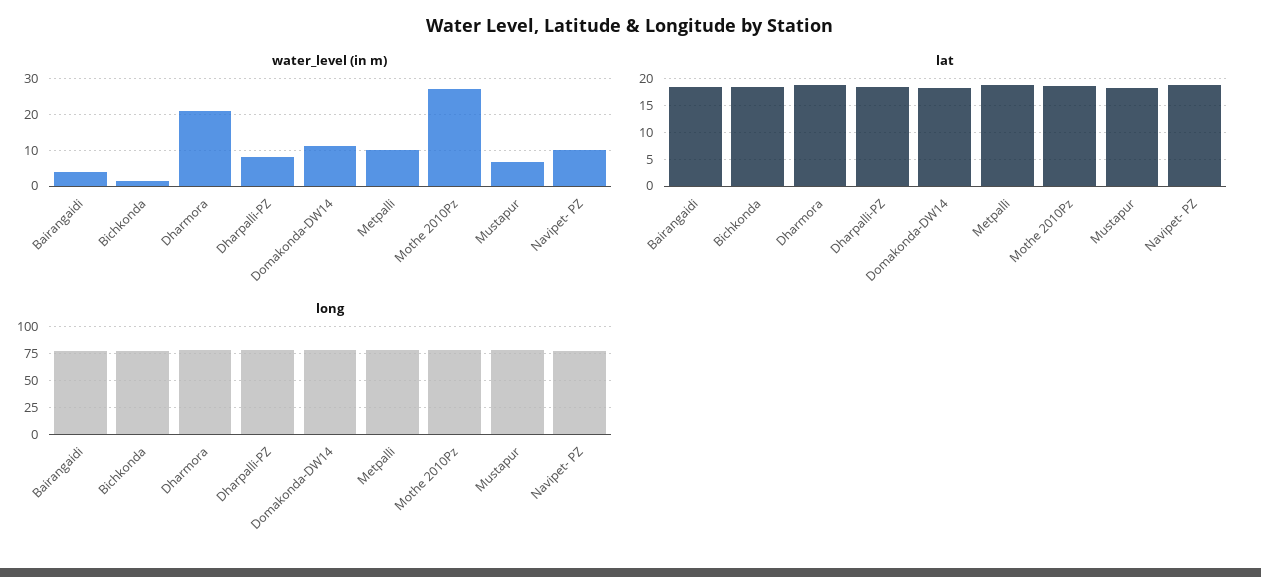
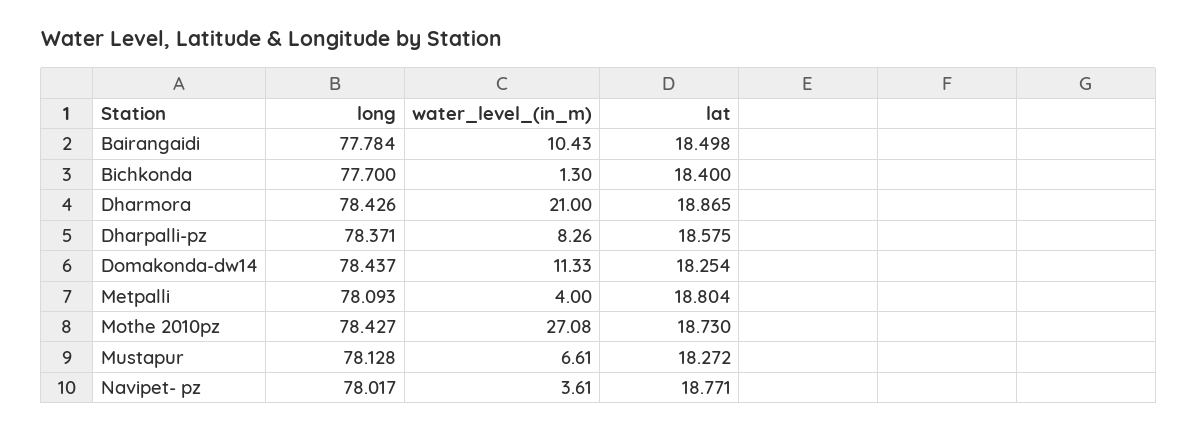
water_level (in m), Bairangaidi: 4 -> 10.43
water_level (in m), Metpalli: 10 -> 4
water_level (in m), Navipet- PZ: 10 -> 3.61

